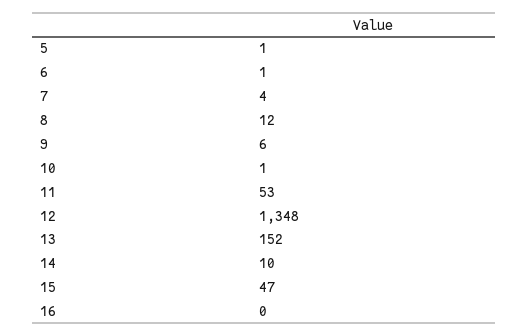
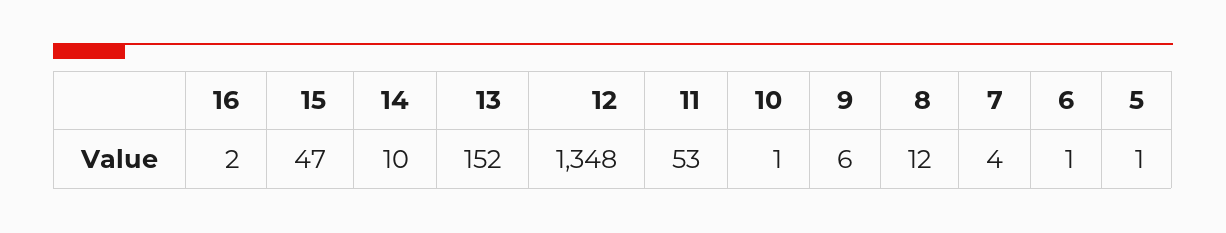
16: 0 -> 2

